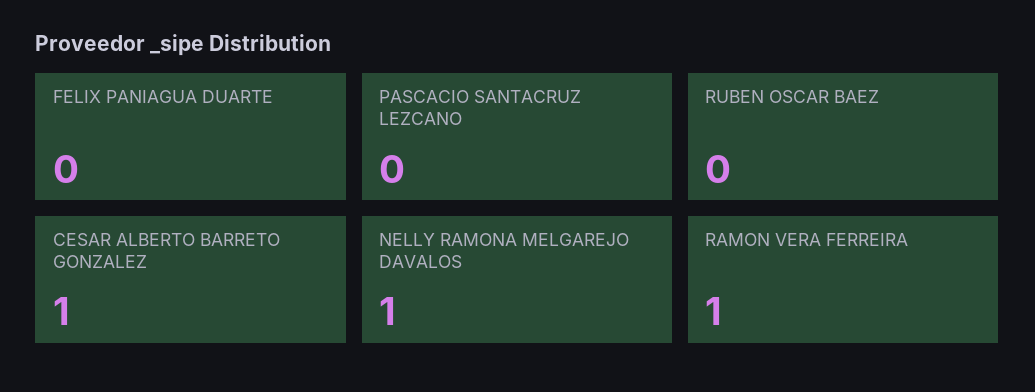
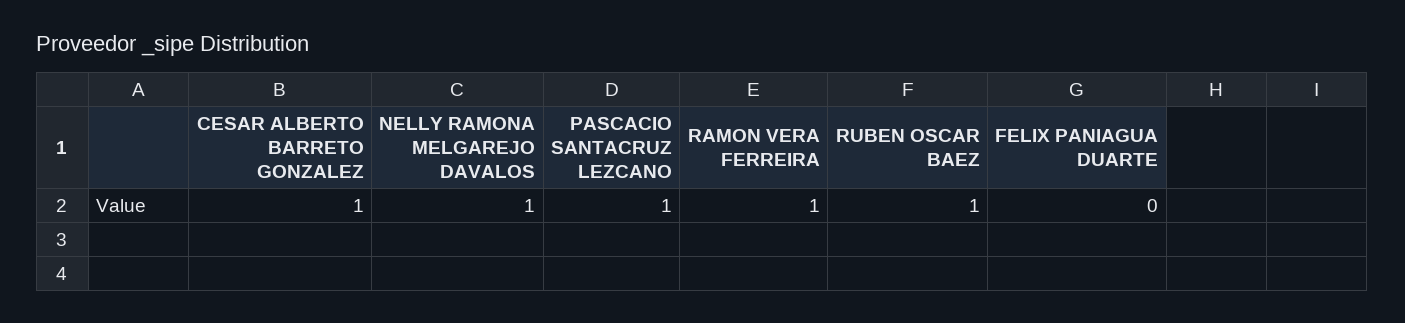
PASCACIO SANTACRUZ LEZCANO: 0 -> 1
RUBEN OSCAR BAEZ: 0 -> 1

